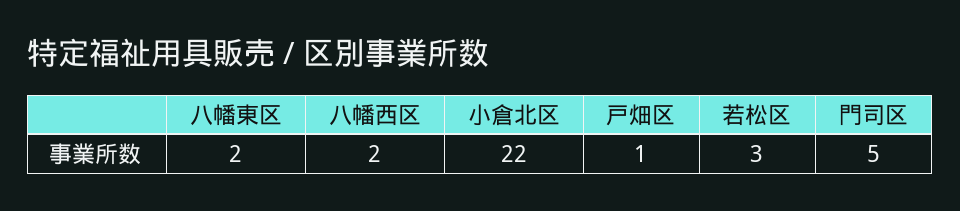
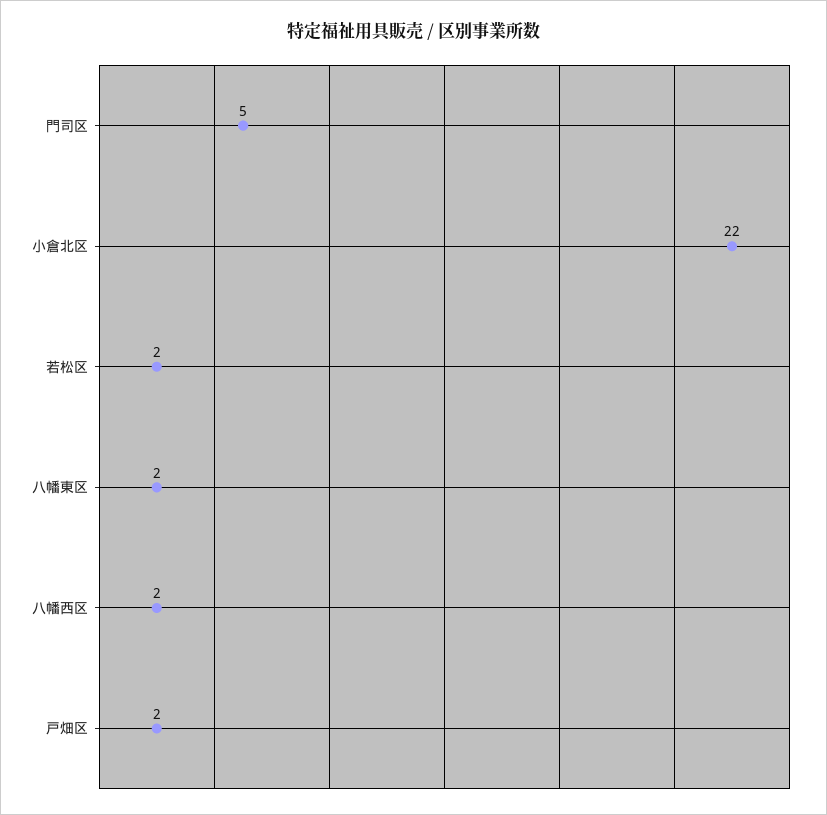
戸畑区: 1 -> 2
若松区: 3 -> 2

